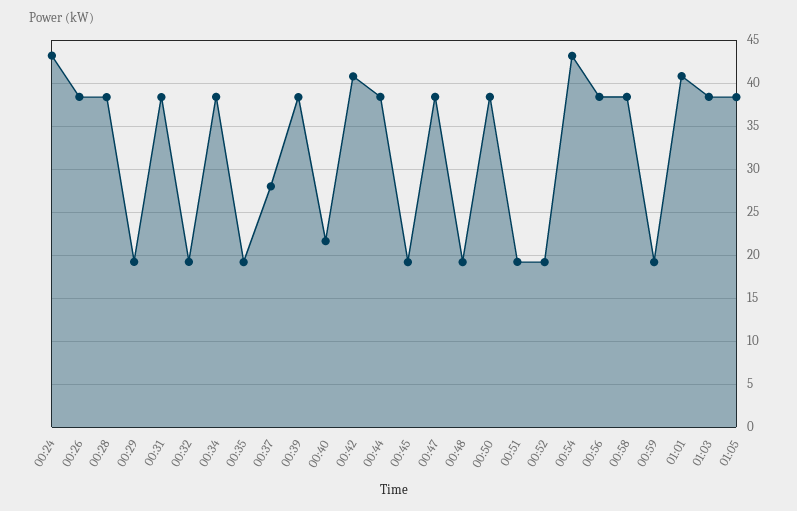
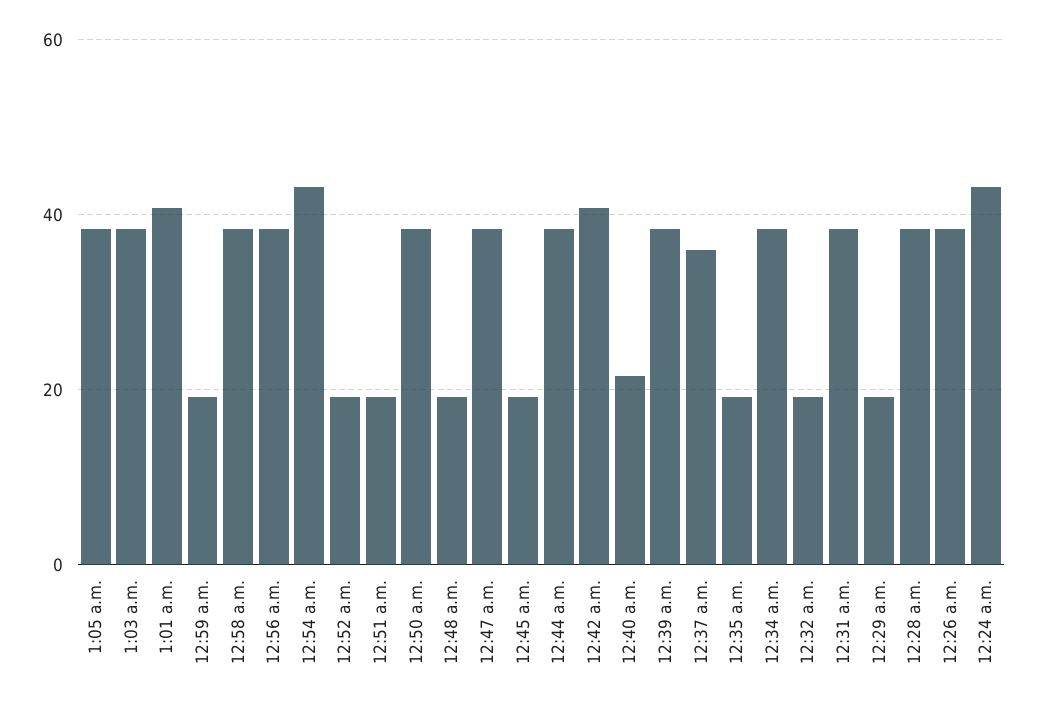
00:37: 28 -> 36

